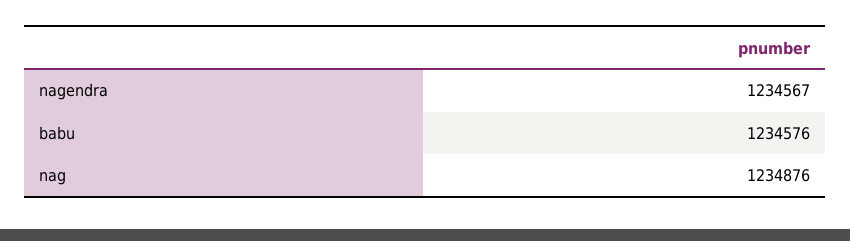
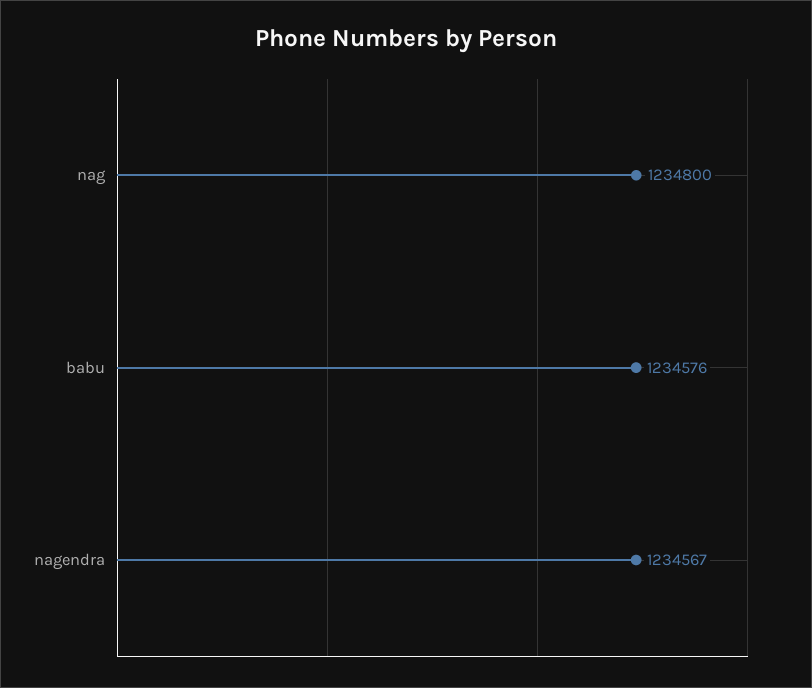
nag: 1234876 -> 1234800

